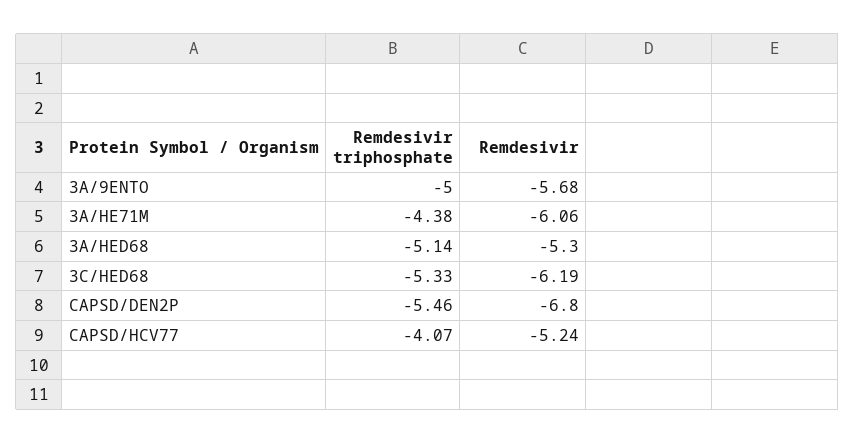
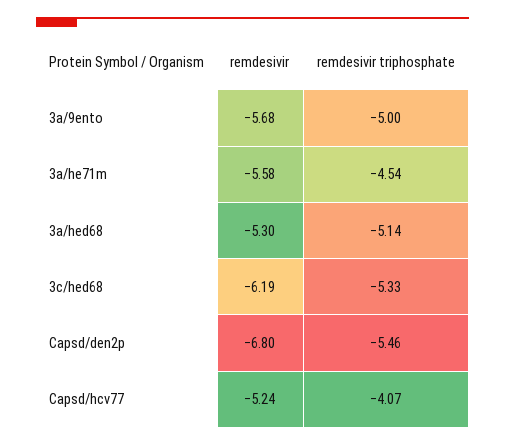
Remdesivir triphosphate, 3A/HE71M: -4.38 -> -4.54
Remdesivir, 3A/HE71M: -6.06 -> -5.58

